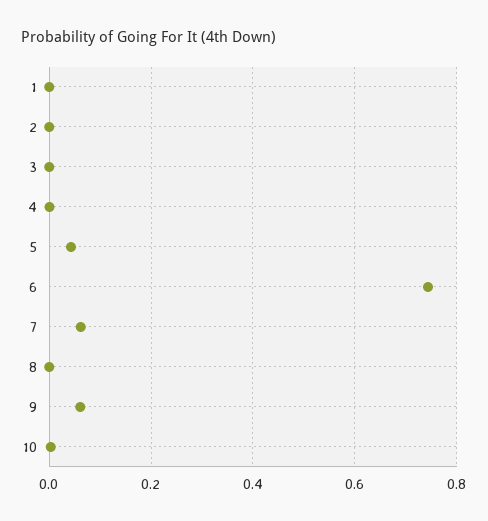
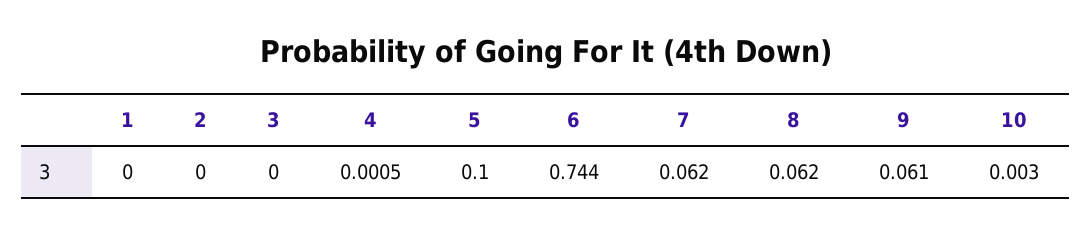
5: 0.04 -> 0.1
8: 0 -> 0.062

